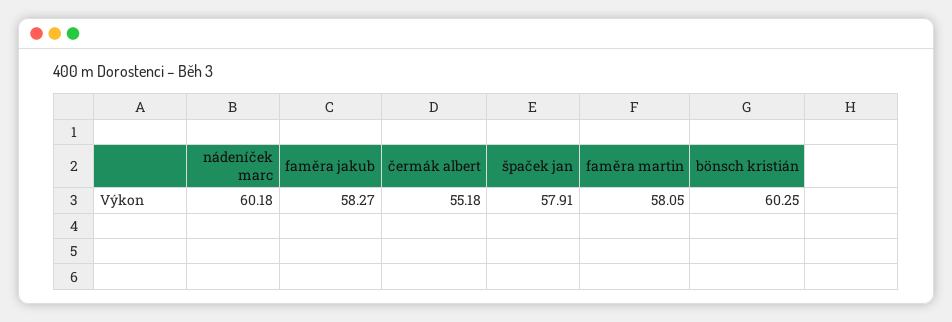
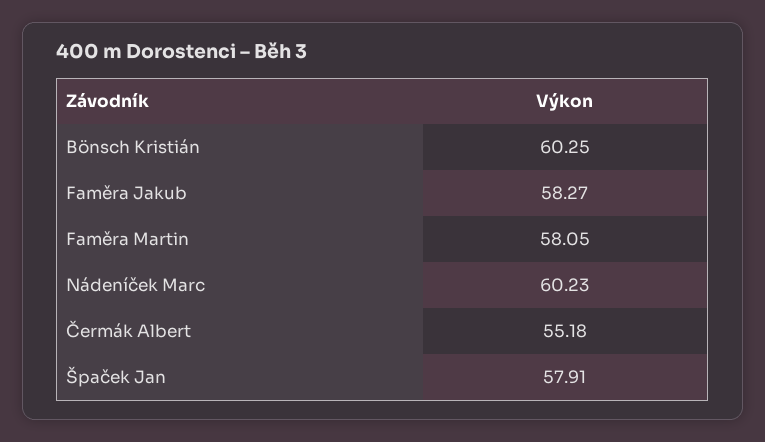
nádeníček marc: 60.18 -> 60.23

